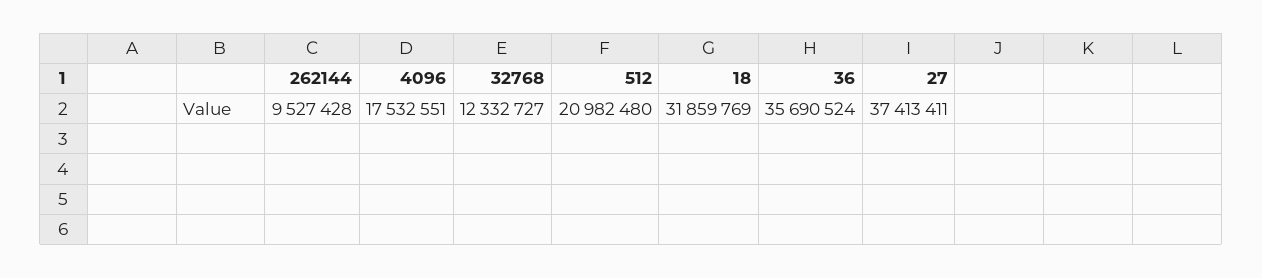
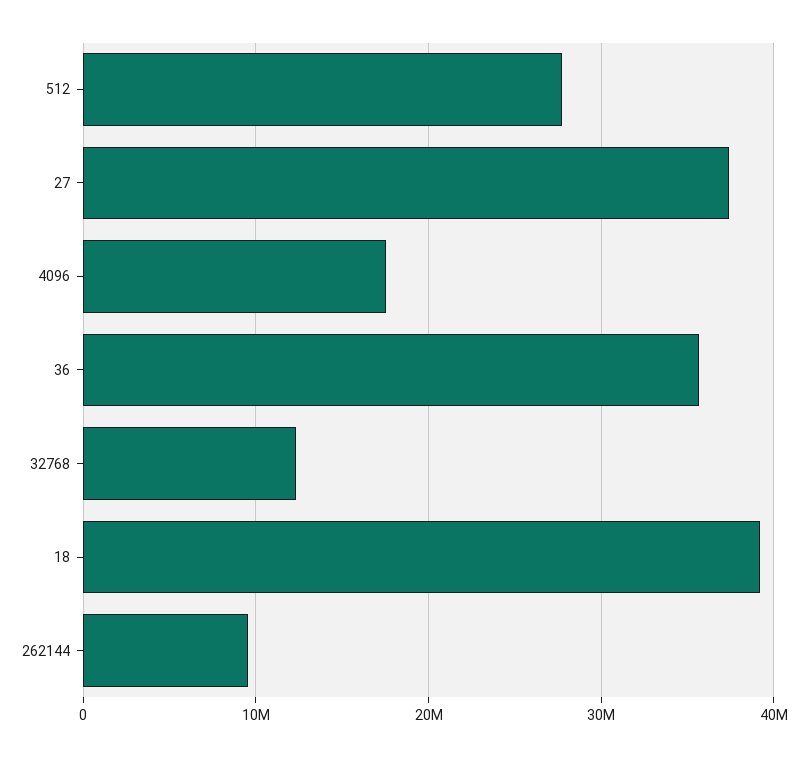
512: 20982480 -> 28000000
18: 31859769 -> 39000000

